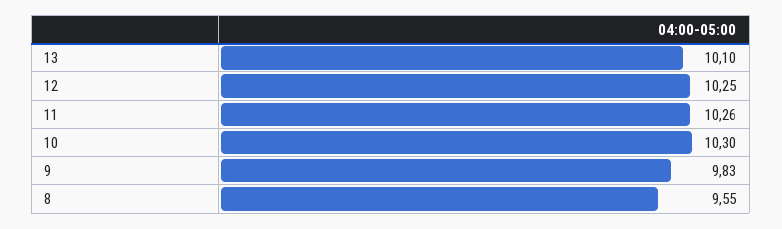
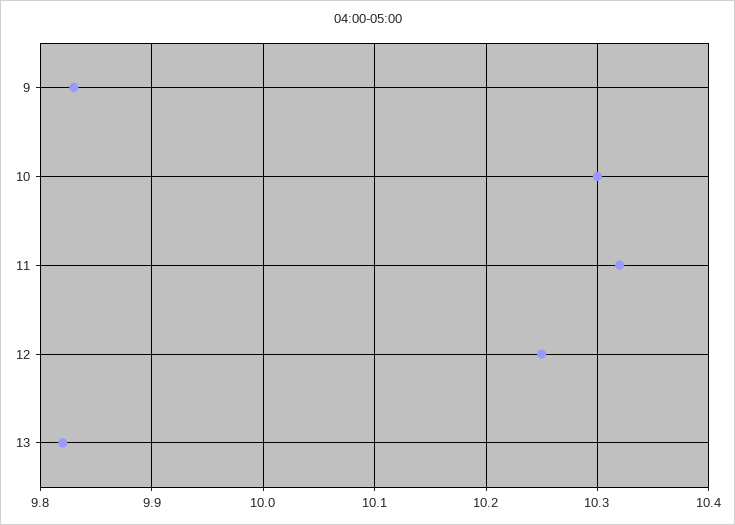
13: 10.1 -> 9.82
11: 10.26 -> 10.32
8: 9.55 -> none

